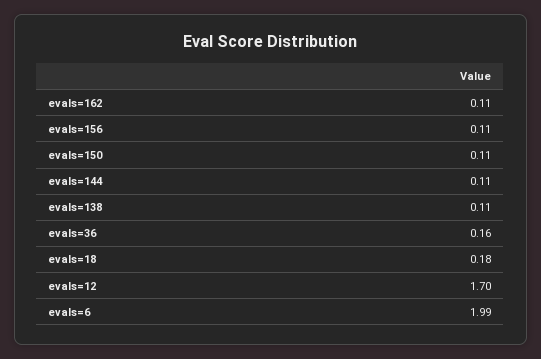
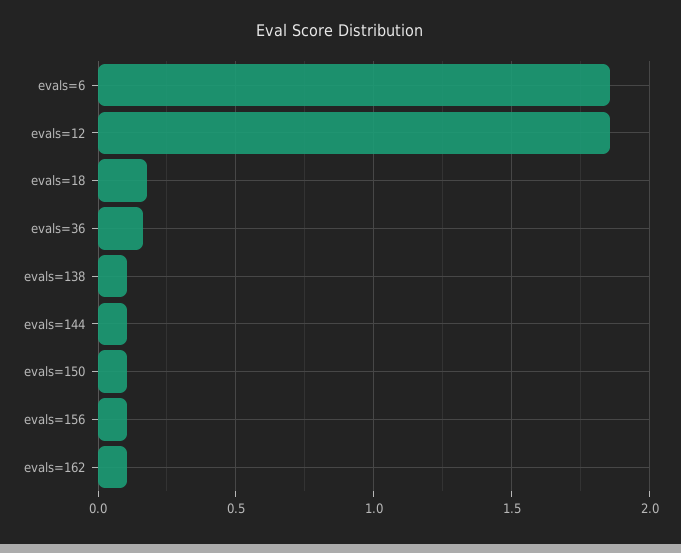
evals=12: 1.7 -> 1.85
evals=6: 1.99 -> 1.85

